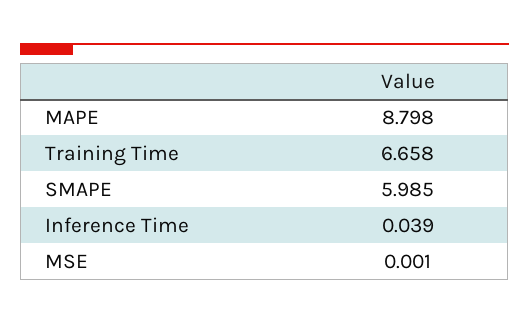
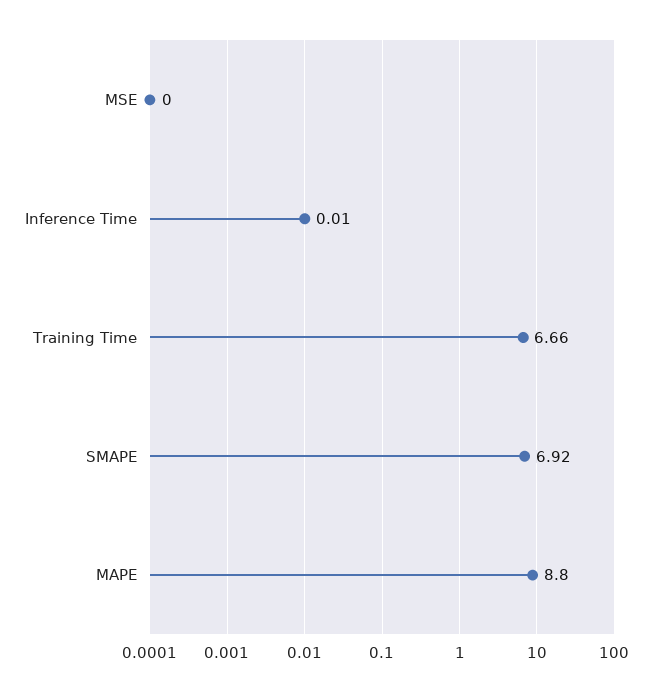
SMAPE: 5.985 -> 6.92
Inference Time: 0.039 -> 0.01

